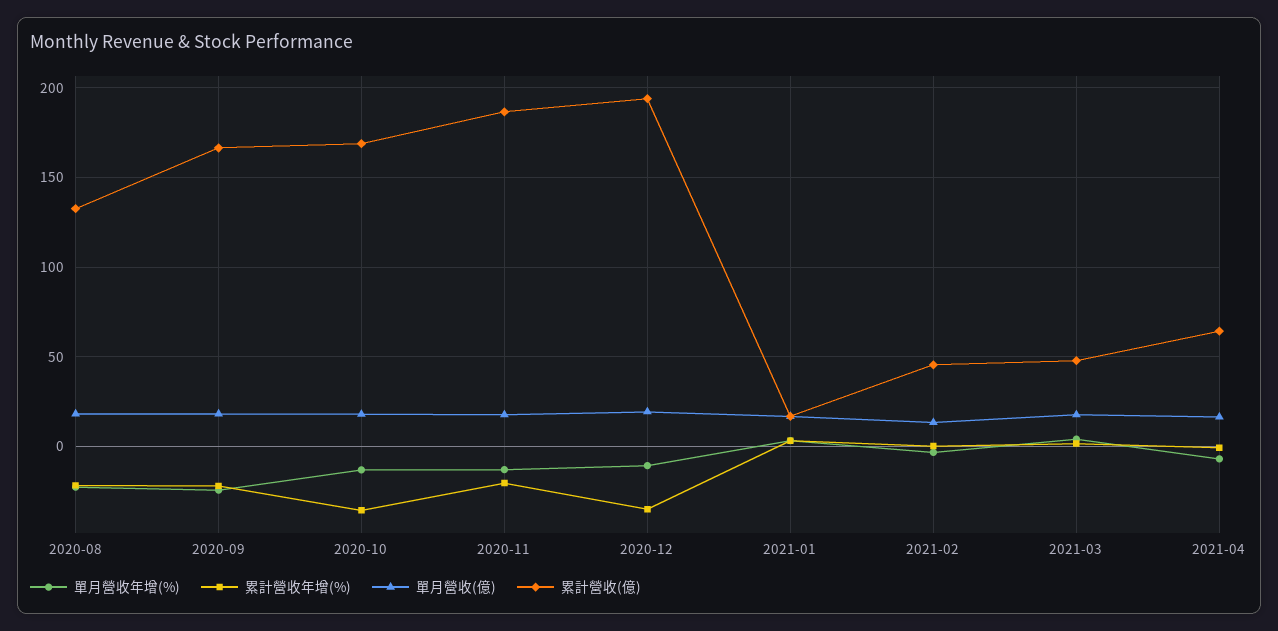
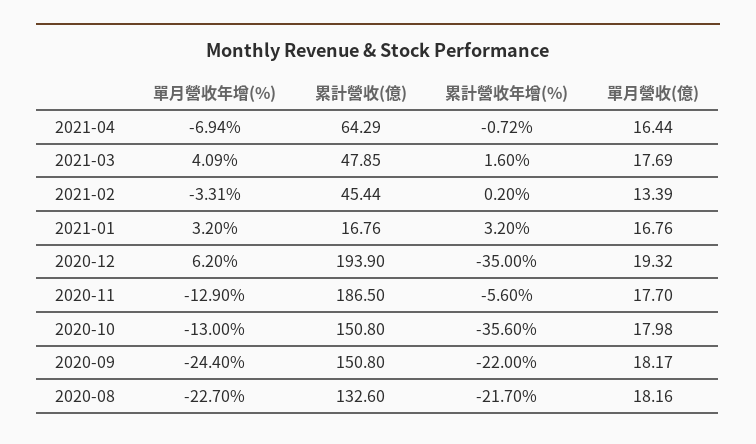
累計營收(億), 2020-09: 165 -> 150.8
累計營收(億), 2020-10: 170 -> 150.8
累計營收年增(%), 2020-11: -20 -> -5.6
單月營收年增(%), 2020-12: -10 -> 6.2

